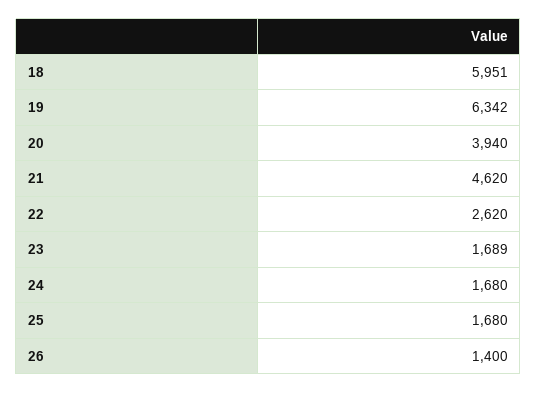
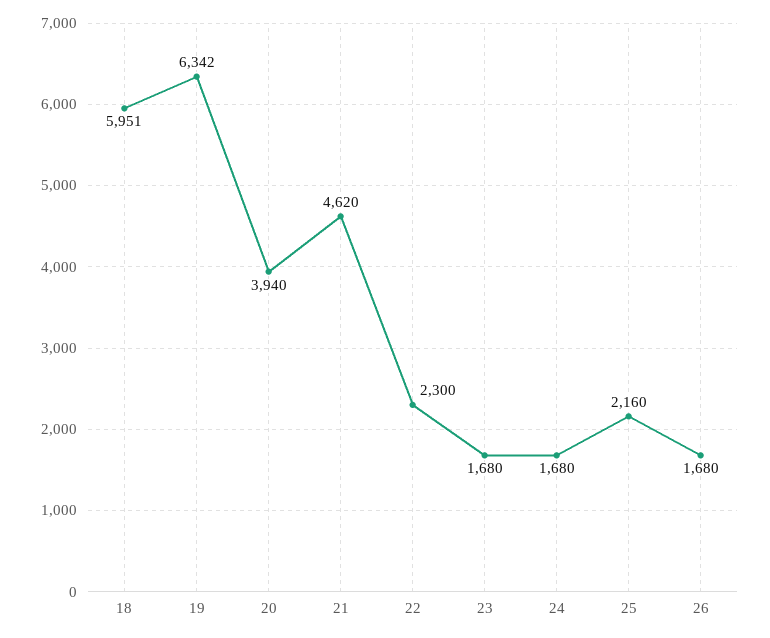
22: 2620 -> 2300
23: 1689 -> 1680
25: 1680 -> 2160
26: 1400 -> 1680

